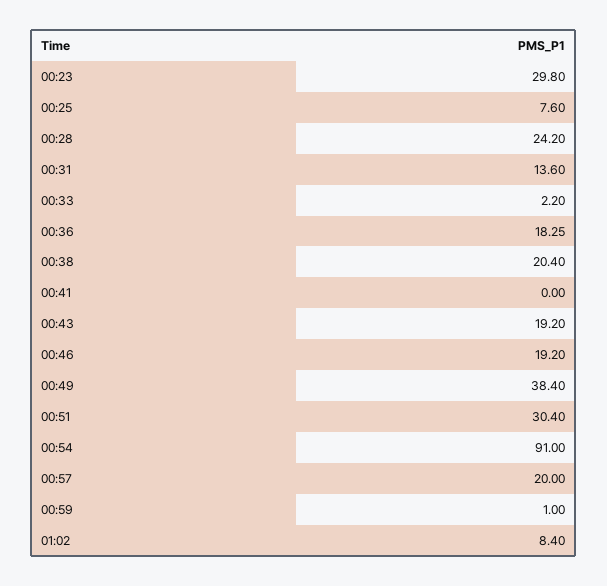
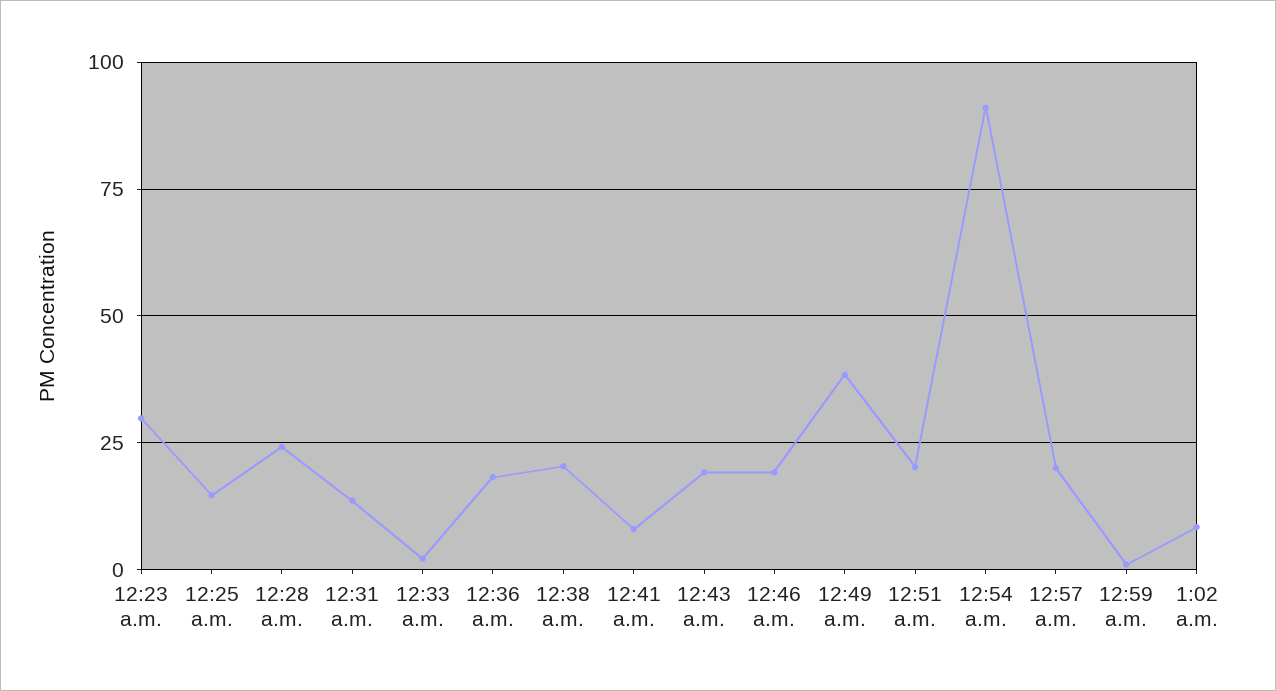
00:25: 7.6 -> 15
00:41: 0 -> 7.5
00:51: 30.4 -> 20

